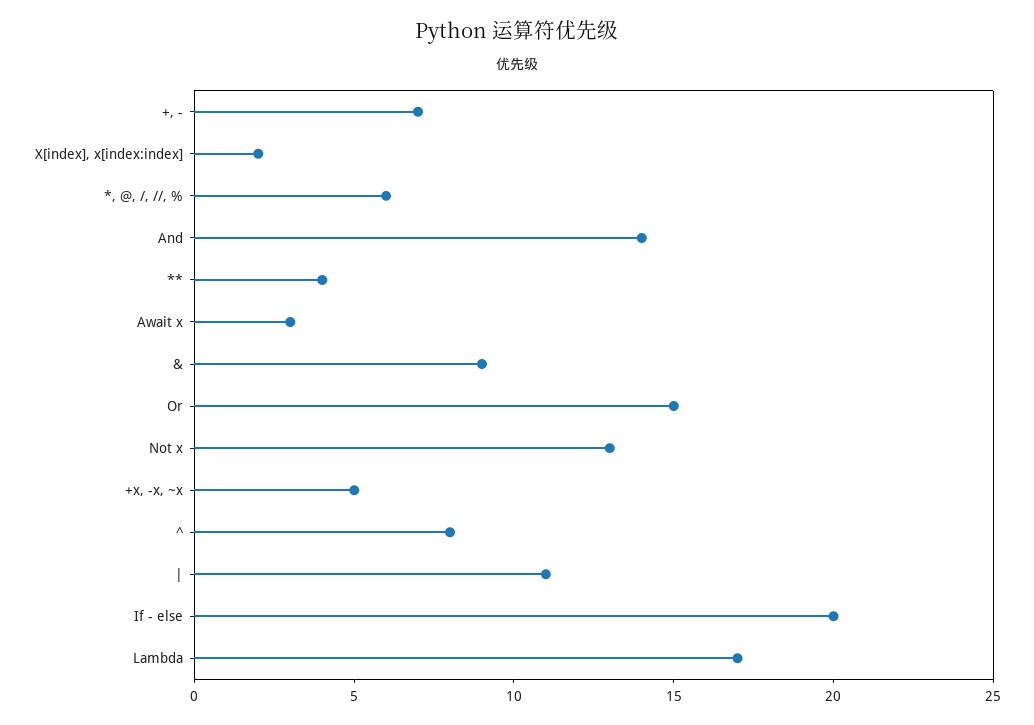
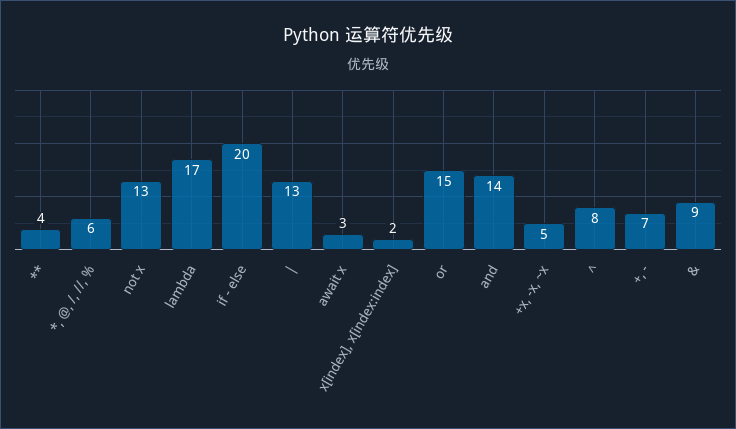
|: 11 -> 13

